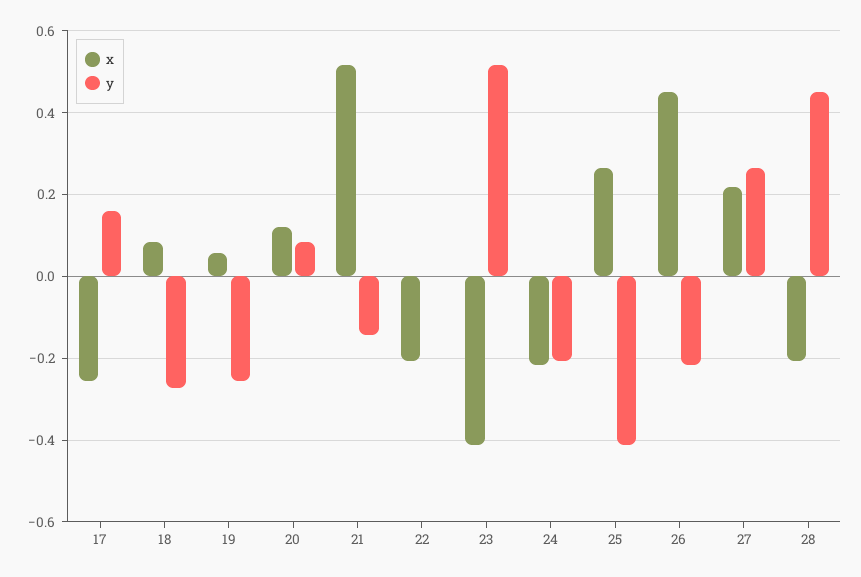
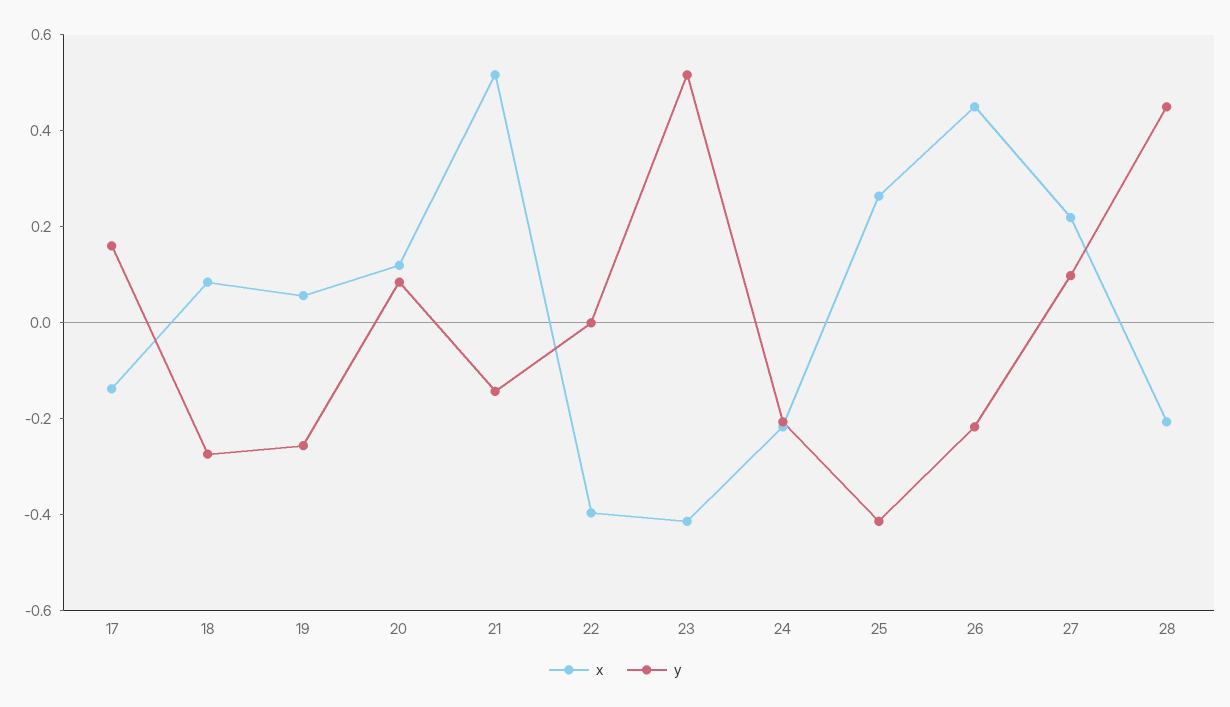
x, 17: -0.26 -> -0.15
x, 22: -0.2 -> -0.4
y, 27: 0.26 -> 0.1

